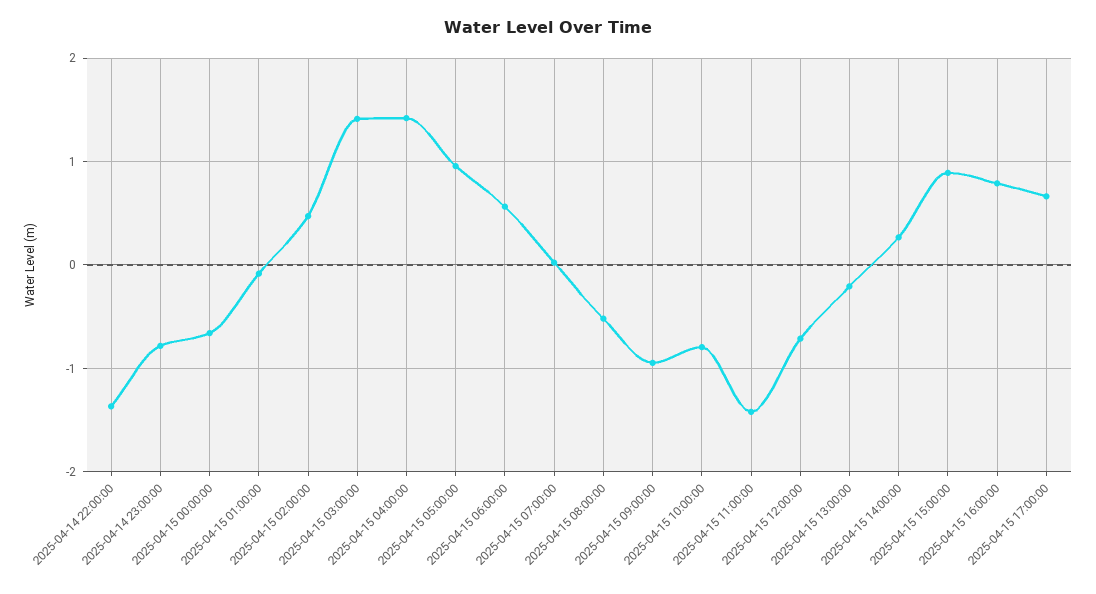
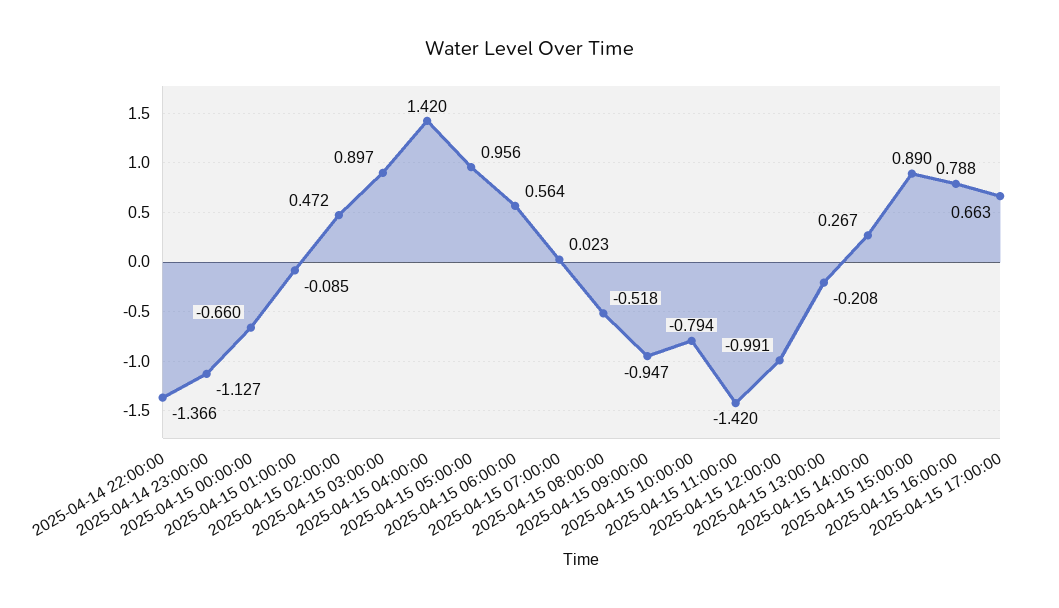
2025-04-14 23:00:00: -0.8 -> -1.127
2025-04-15 03:00:00: 1.4 -> 0.897
2025-04-15 12:00:00: -0.7 -> -0.991

